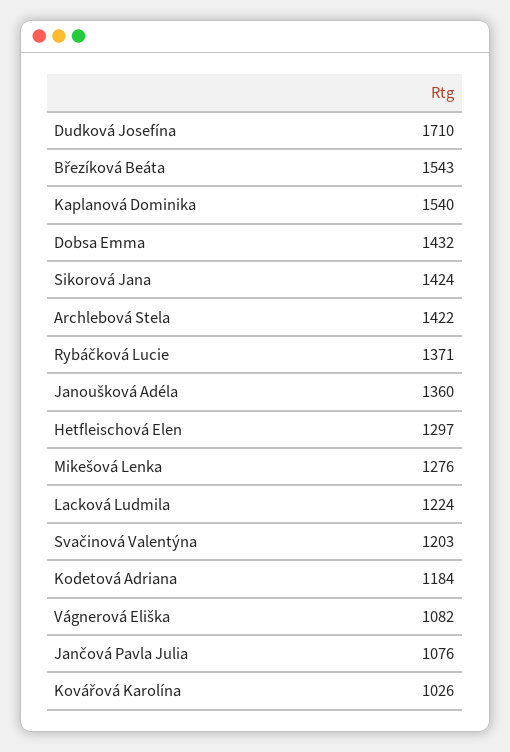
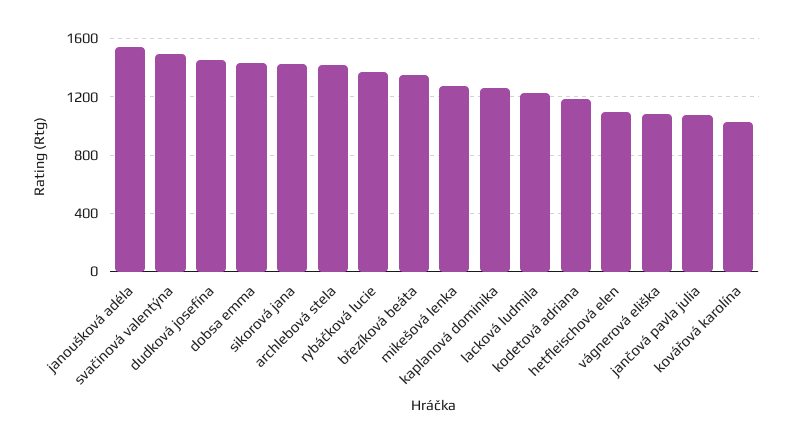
Dudková Josefína: 1710 -> 1450
Březíková Beáta: 1543 -> 1350
Kaplanová Dominika: 1540 -> 1250
Janoušková Adéla: 1360 -> 1550
Hetfleischová Elen: 1297 -> 1100
Svačinová Valentýna: 1203 -> 1500

